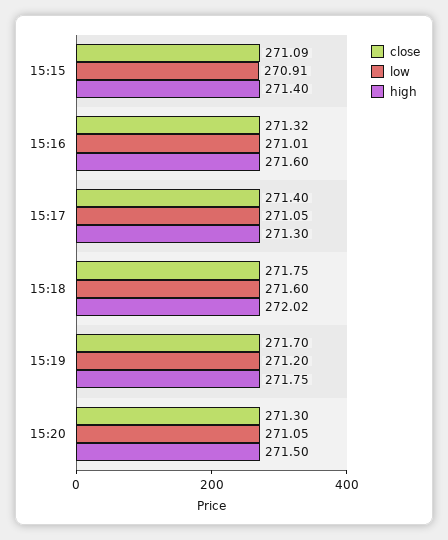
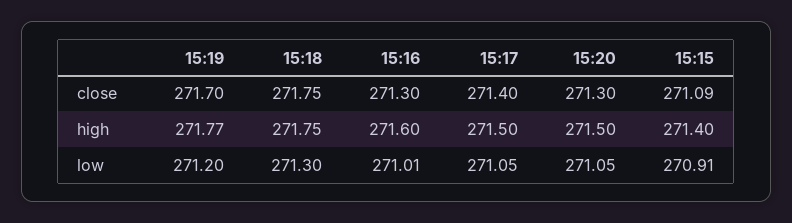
close, 15:16: 271.32 -> 271.3
high, 15:17: 271.3 -> 271.5
low, 15:18: 271.6 -> 271.3
high, 15:18: 272.02 -> 271.75
high, 15:19: 271.75 -> 271.77

